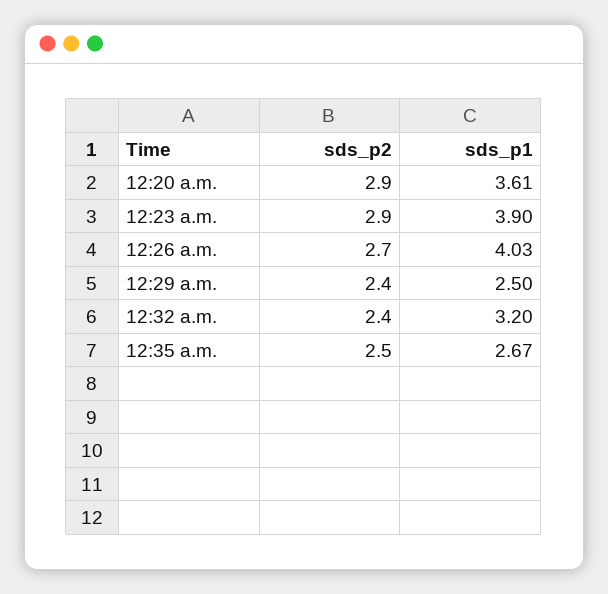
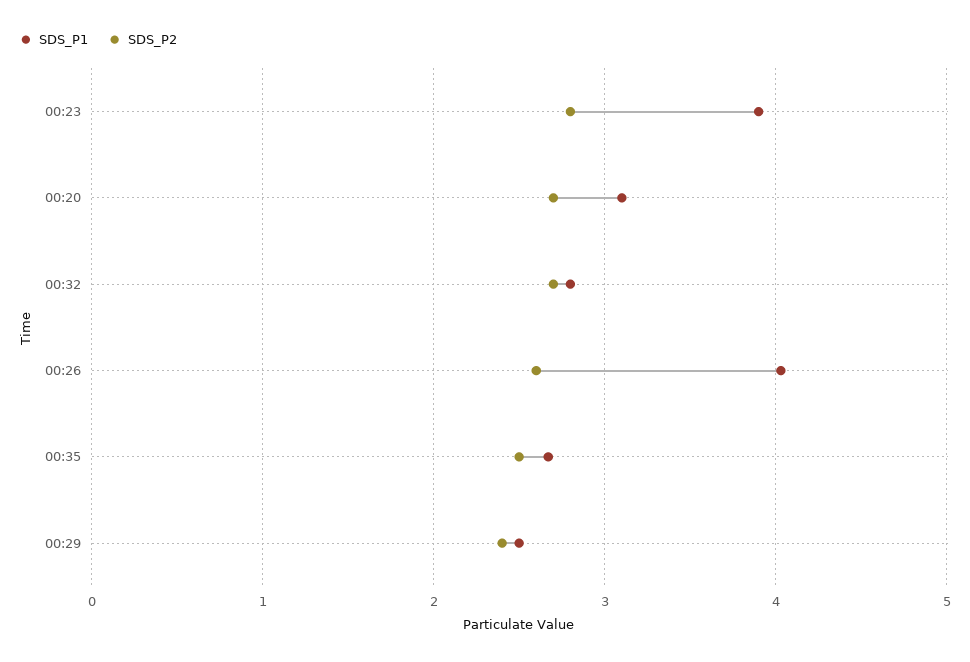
sds_p2, 12:20 a.m.: 2.9 -> 2.7
sds_p1, 12:20 a.m.: 3.61 -> 3.1
sds_p2, 12:23 a.m.: 2.9 -> 2.8
sds_p2, 12:26 a.m.: 2.7 -> 2.6
sds_p2, 12:32 a.m.: 2.4 -> 2.7
sds_p1, 12:32 a.m.: 3.2 -> 2.8

